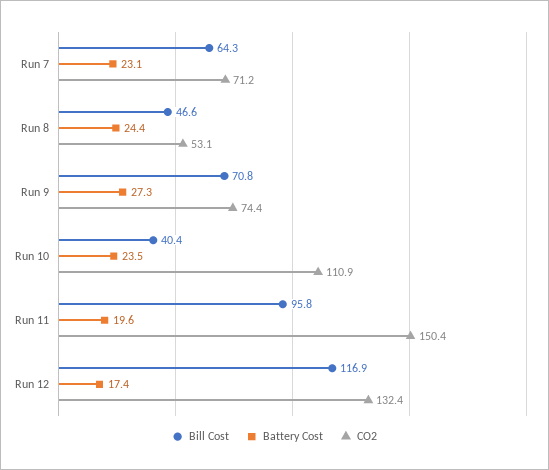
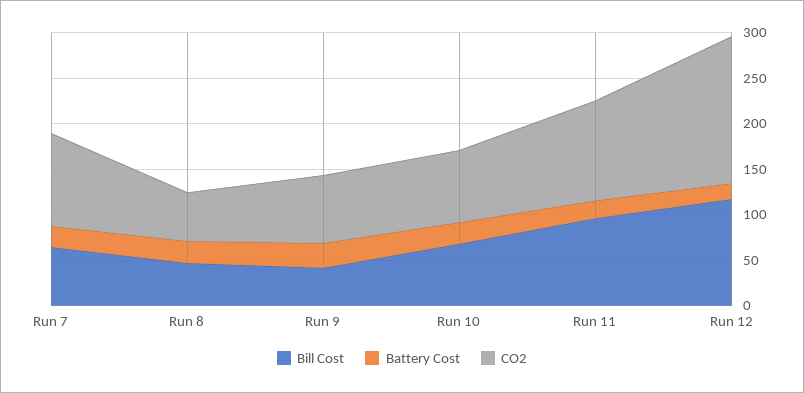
CO2, Run 7: 71.2 -> 100
Bill Cost, Run 9: 70.8 -> 40
Bill Cost, Run 10: 40.4 -> 70
CO2, Run 10: 110.9 -> 80
CO2, Run 11: 150.4 -> 110
CO2, Run 12: 132.4 -> 160

